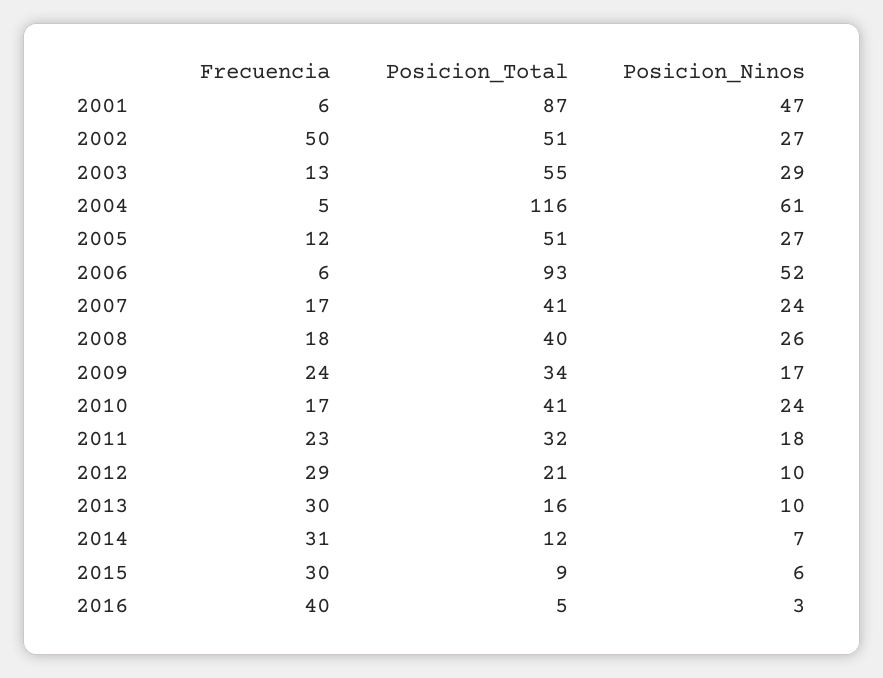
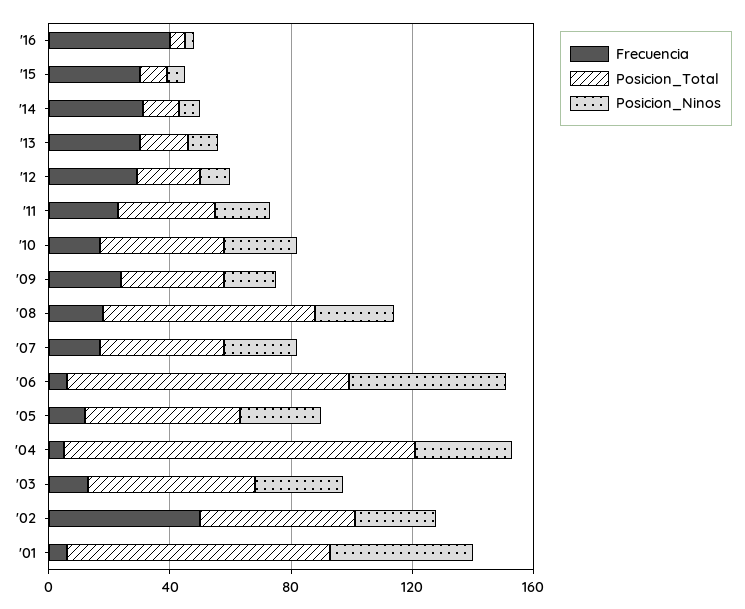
Posicion_Ninos, 2004: 61 -> 30
Posicion_Total, 2008: 40 -> 70

